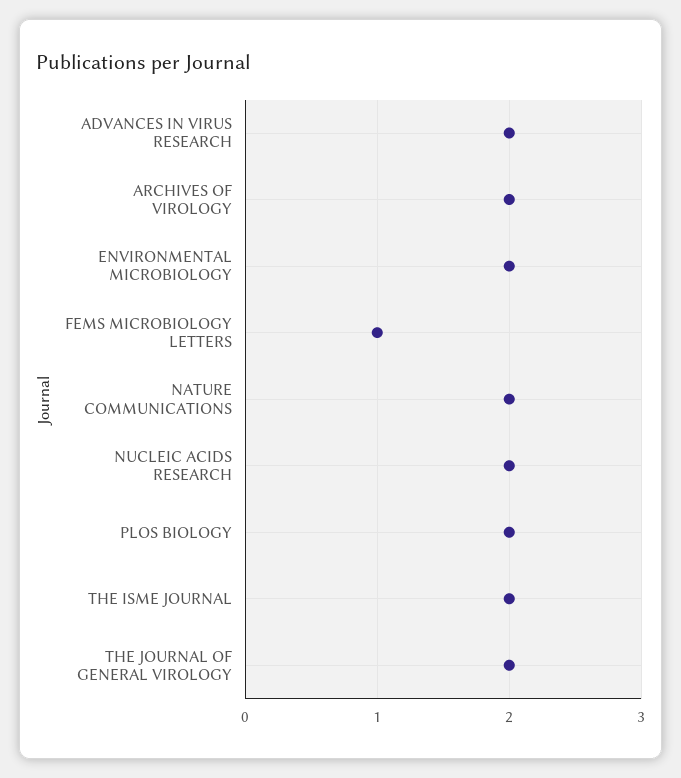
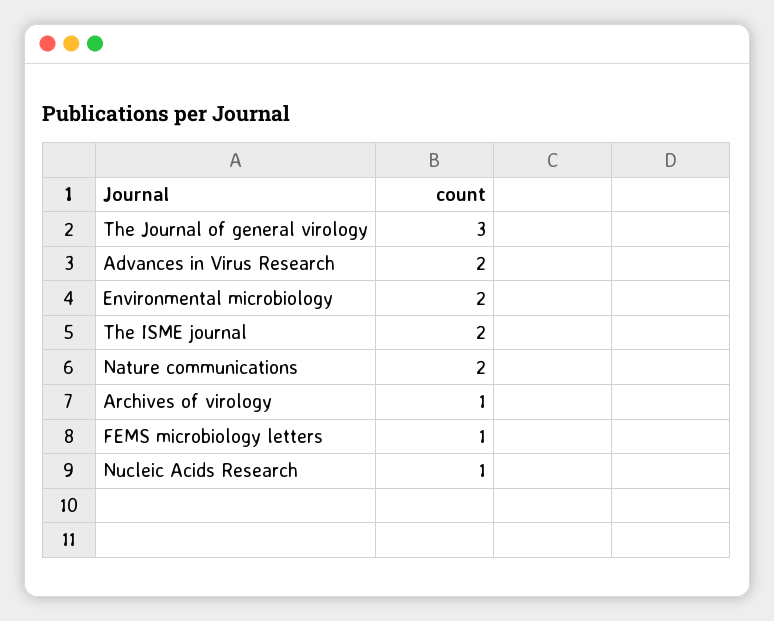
ARCHIVES OF VIROLOGY: 2 -> 1
NUCLEIC ACIDS RESEARCH: 2 -> 1
PLOS BIOLOGY: 2 -> none
THE JOURNAL OF GENERAL VIROLOGY: 2 -> 3

